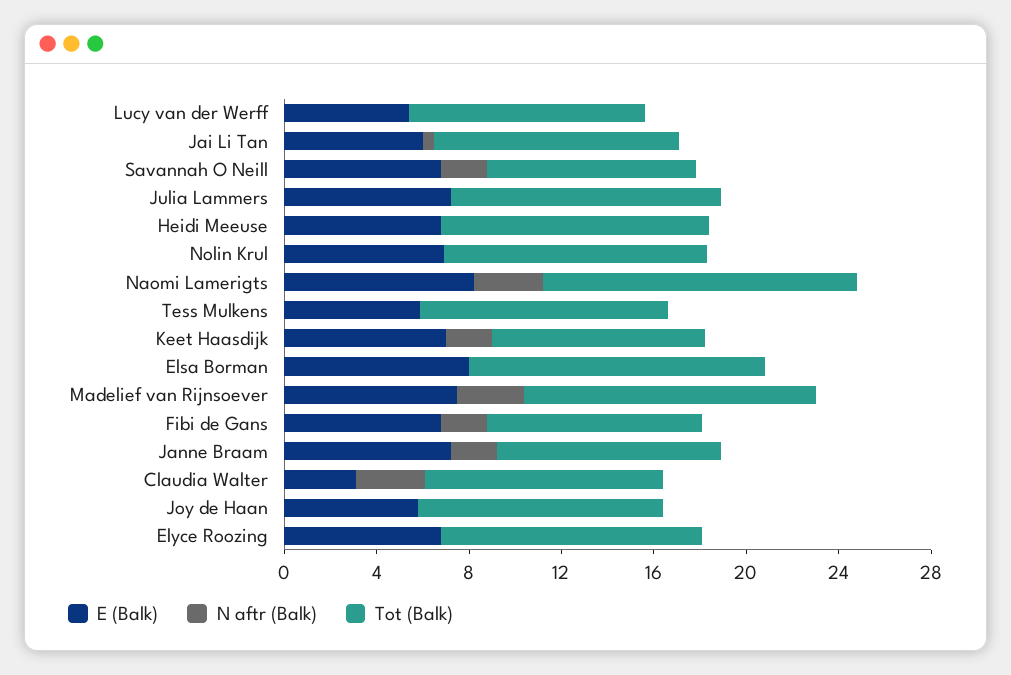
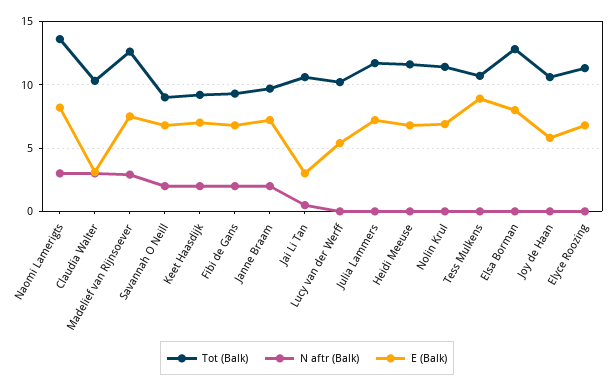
E (Balk), Jai Li Tan: 6 -> 3
E (Balk), Tess Mulkens: 6 -> 9

